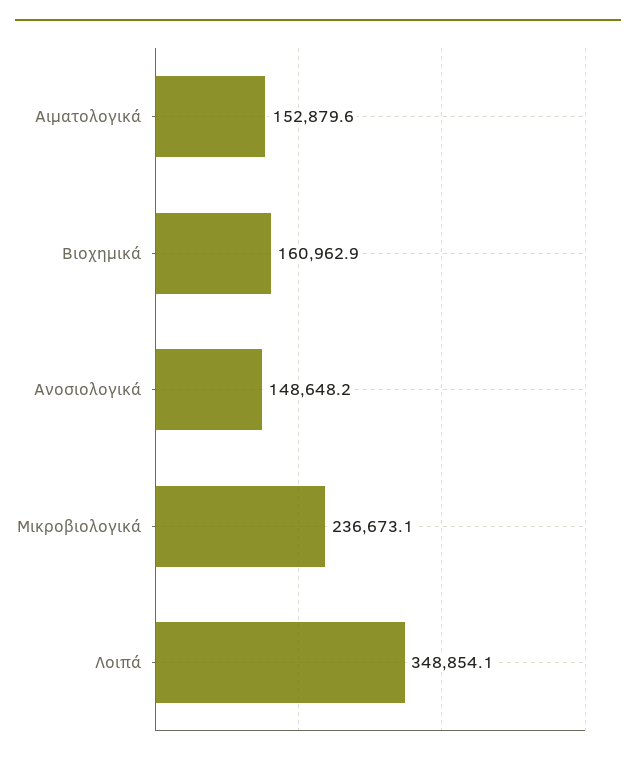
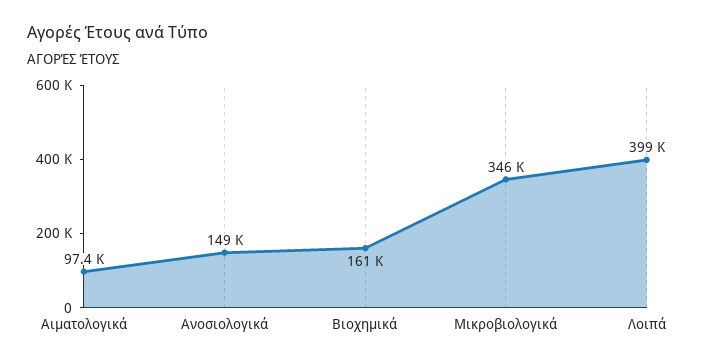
Αιματολογικά: 152879.6 -> 97400
Μικροβιολογικά: 236673.1 -> 346000
Λοιπά: 348854.1 -> 399000

